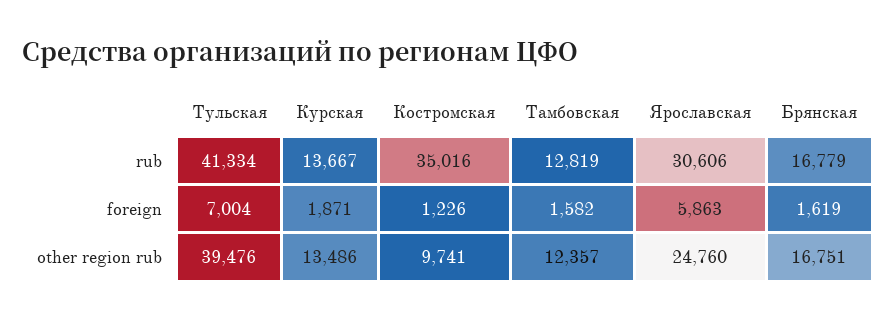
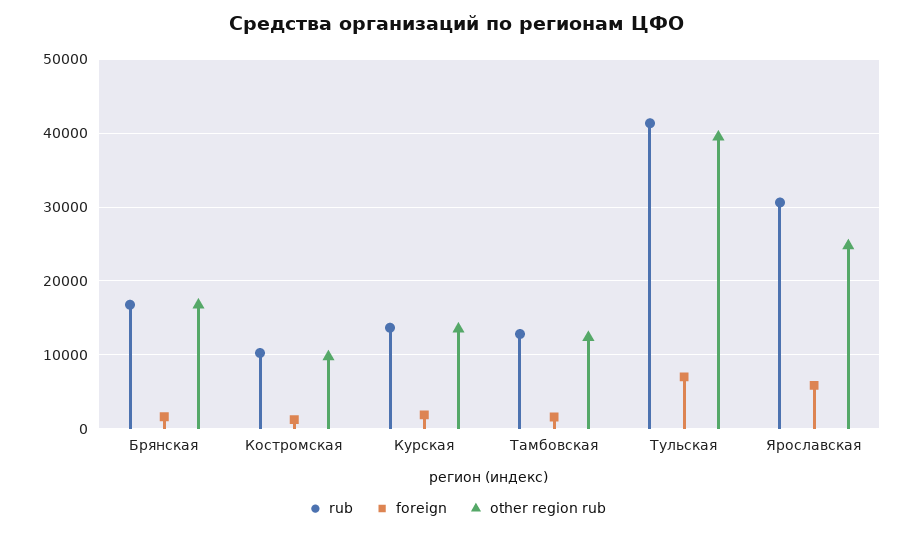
rub, Костромская: 35016 -> 10000

